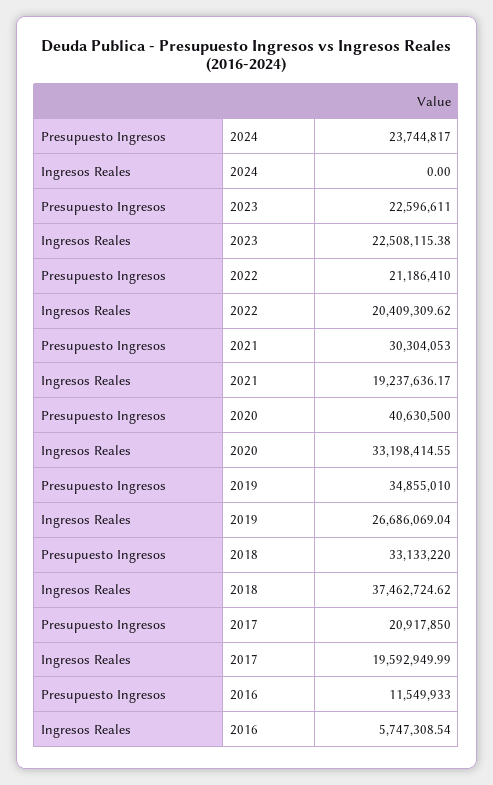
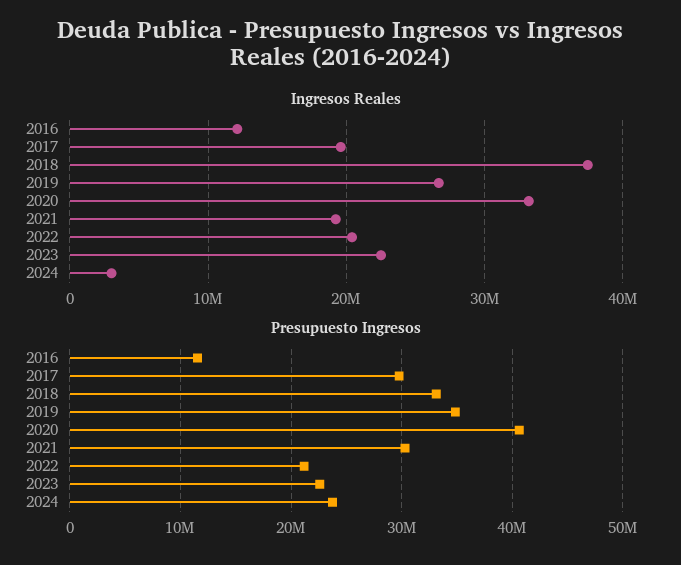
Ingresos Reales, 2024: 0 -> 3000000
Presupuesto Ingresos, 2017: 20917850 -> 30000000
Ingresos Reales, 2016: 5747308.54 -> 12000000

